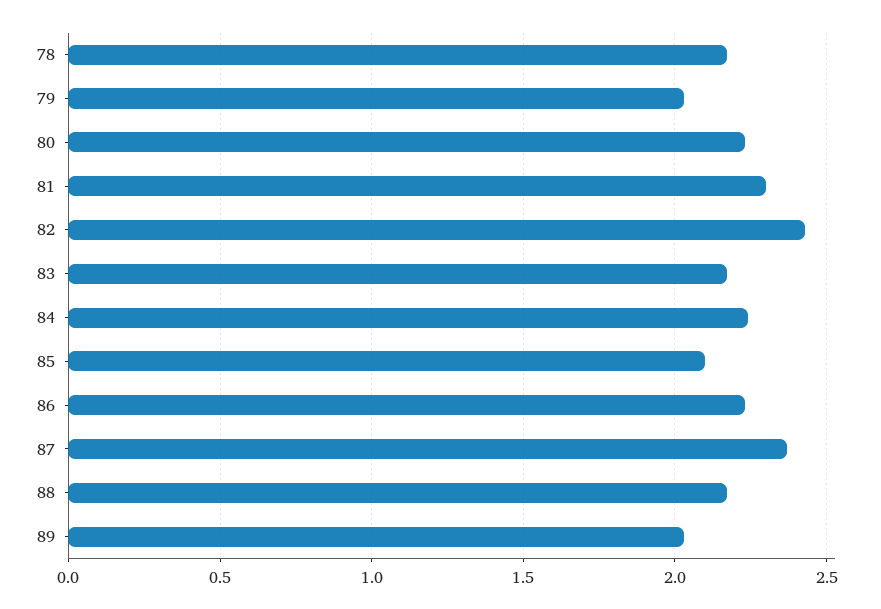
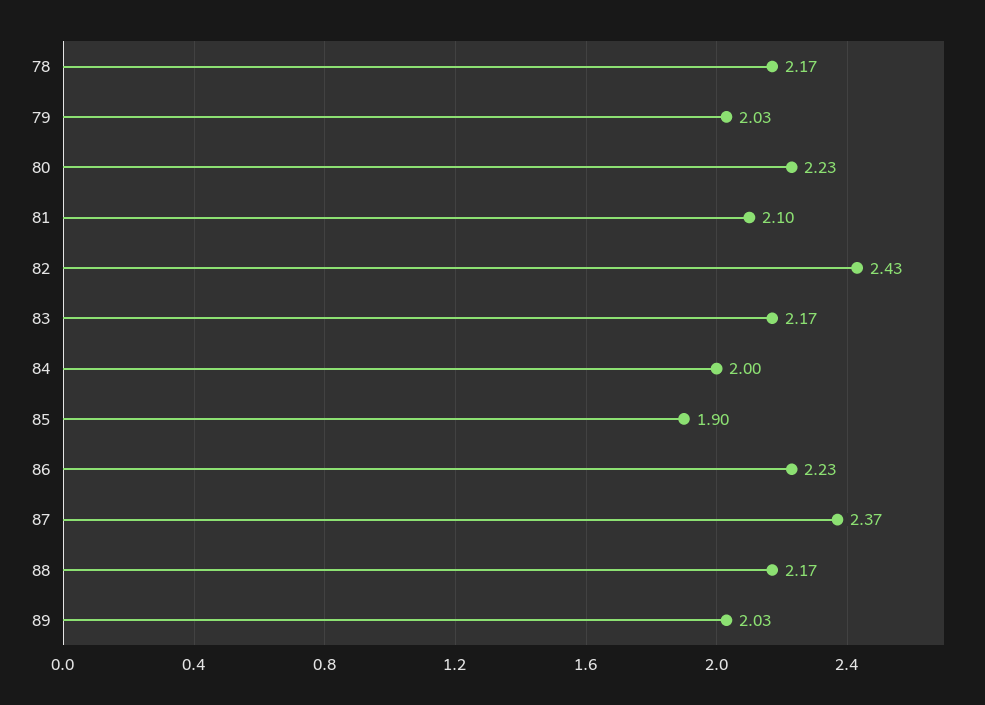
81: 2.3 -> 2.1
84: 2.25 -> 2
85: 2.1 -> 1.9

